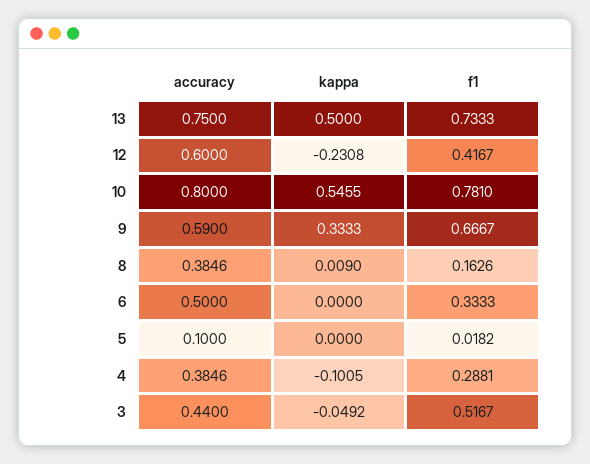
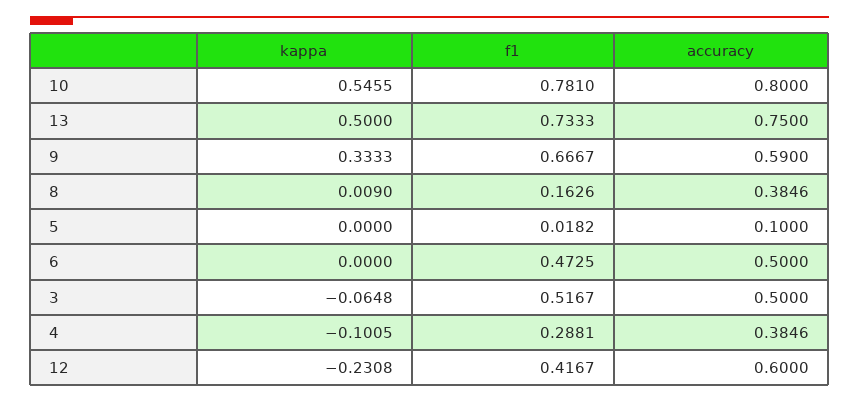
f1, 6: 0.3333 -> 0.4725
accuracy, 3: 0.44 -> 0.5
kappa, 3: -0.0492 -> -0.0648

